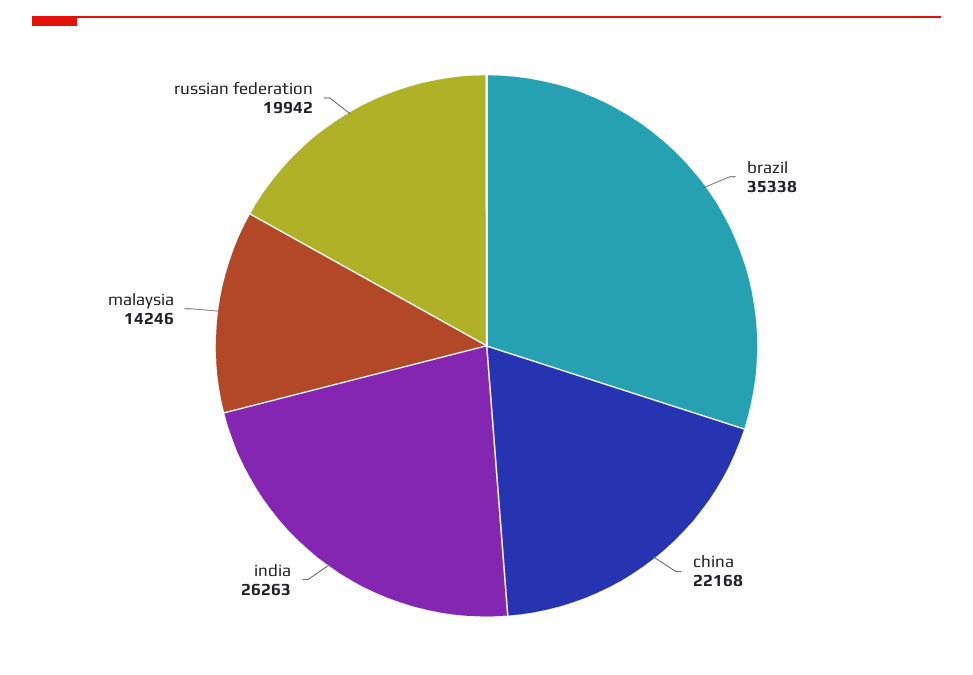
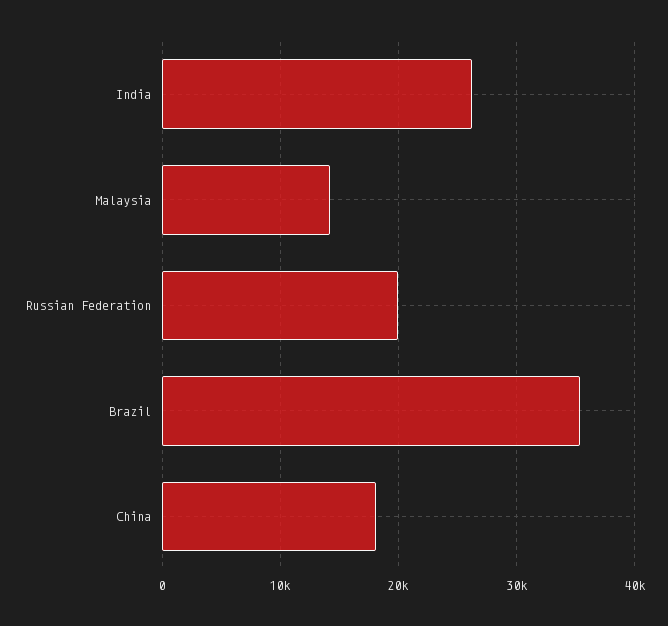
china: 22168 -> 18000

